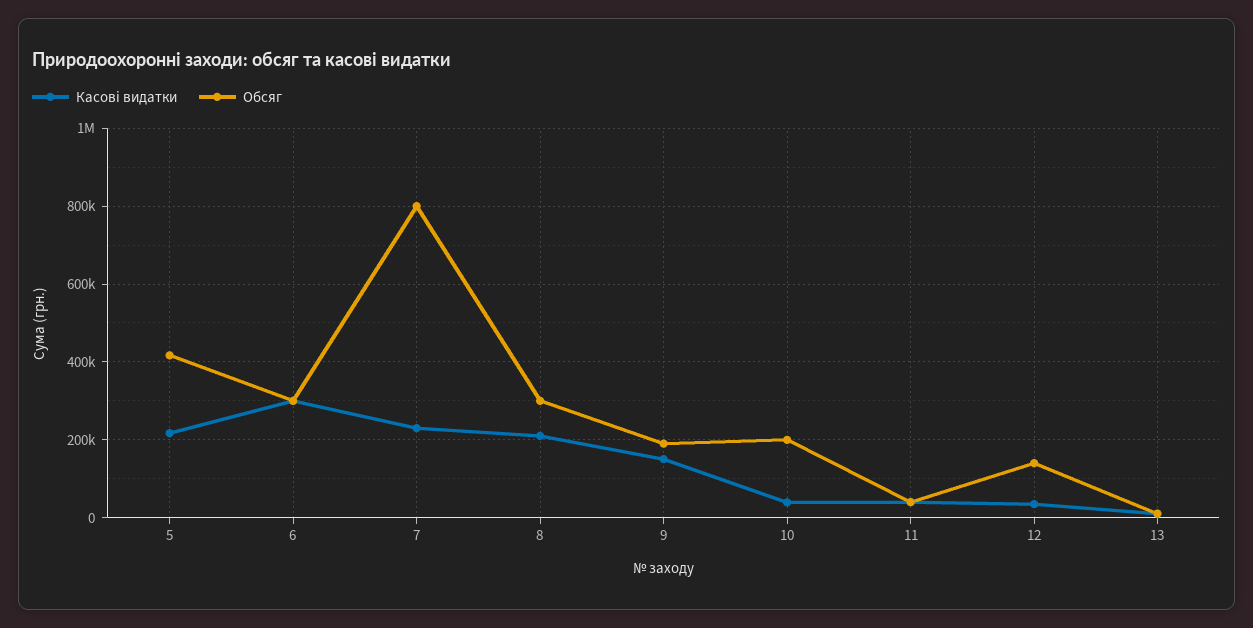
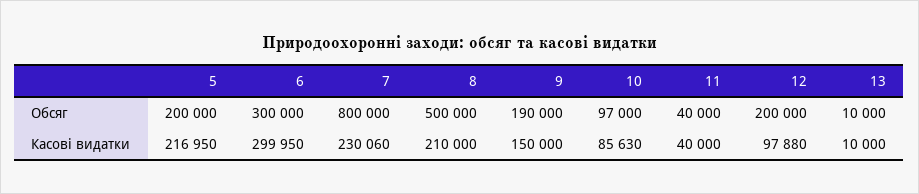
Обсяг, 5: 420000 -> 200000
Обсяг, 8: 300000 -> 500000
Касові видатки, 10: 40000 -> 85630
Обсяг, 10: 200000 -> 97000
Касові видатки, 12: 40000 -> 97880
Обсяг, 12: 140000 -> 200000

